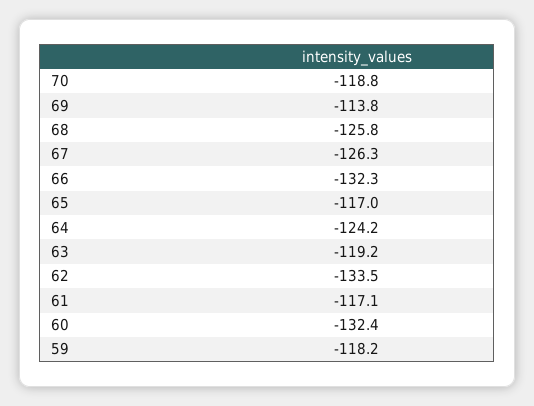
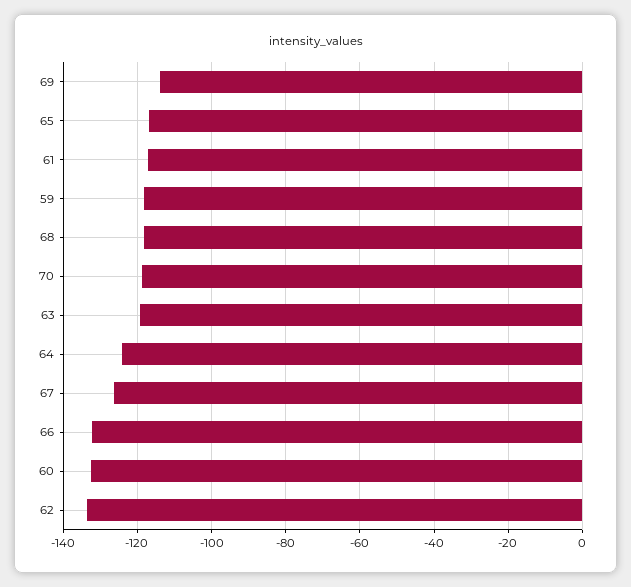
68: -125.8 -> -118

